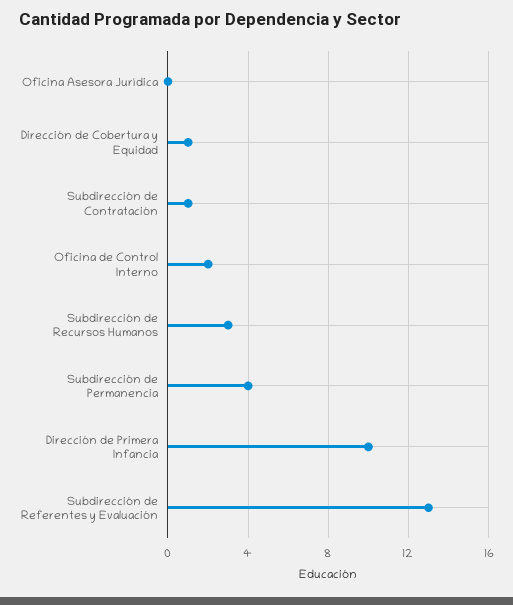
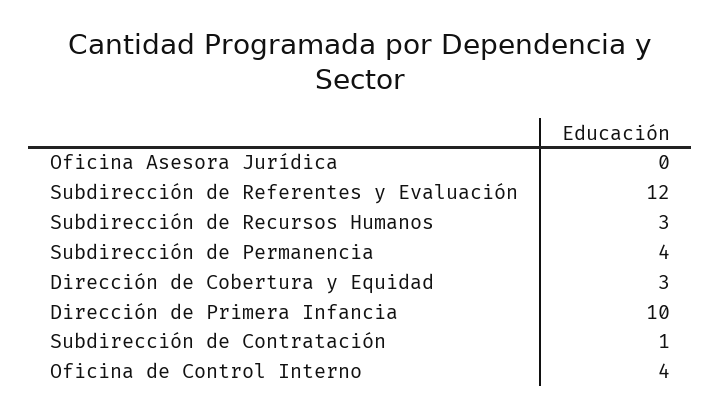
Dirección de Cobertura y Equidad: 1 -> 3
Oficina de Control Interno: 2 -> 4
Subdirección de Referentes y Evaluación: 13 -> 12

